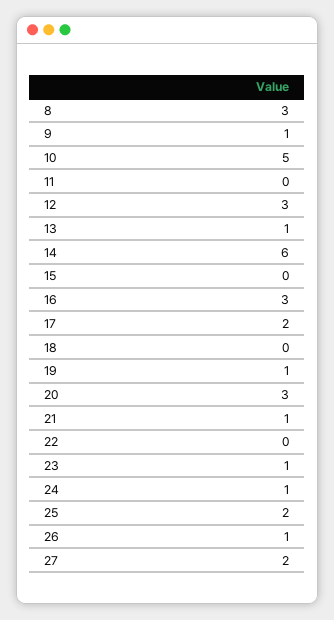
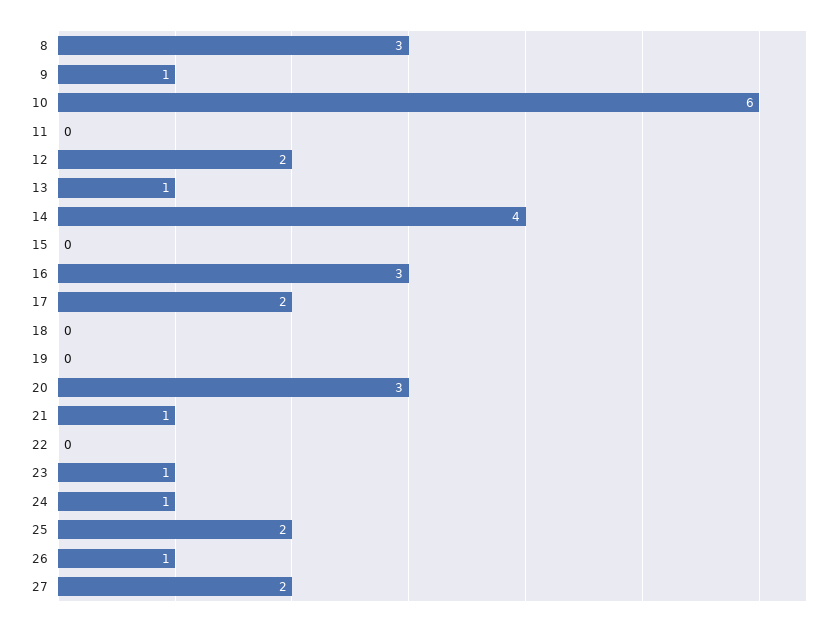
10: 5 -> 6
12: 3 -> 2
14: 6 -> 4
19: 1 -> 0

